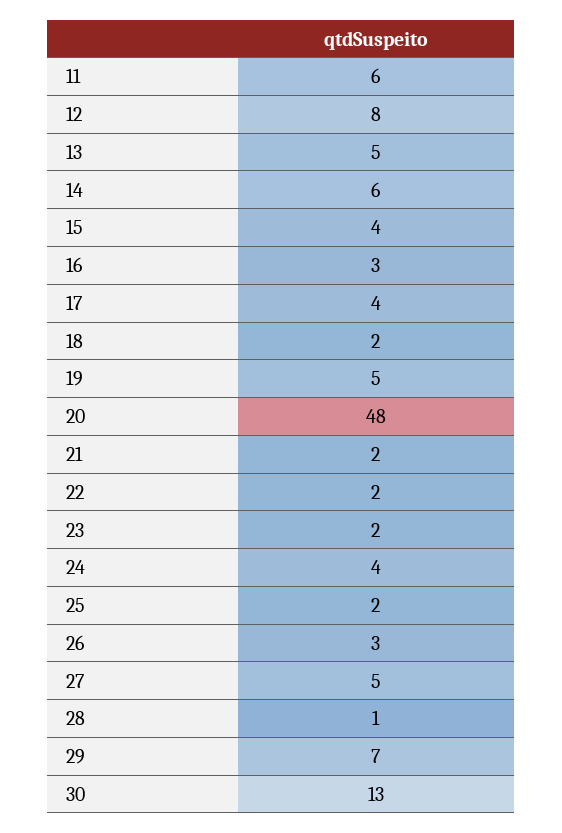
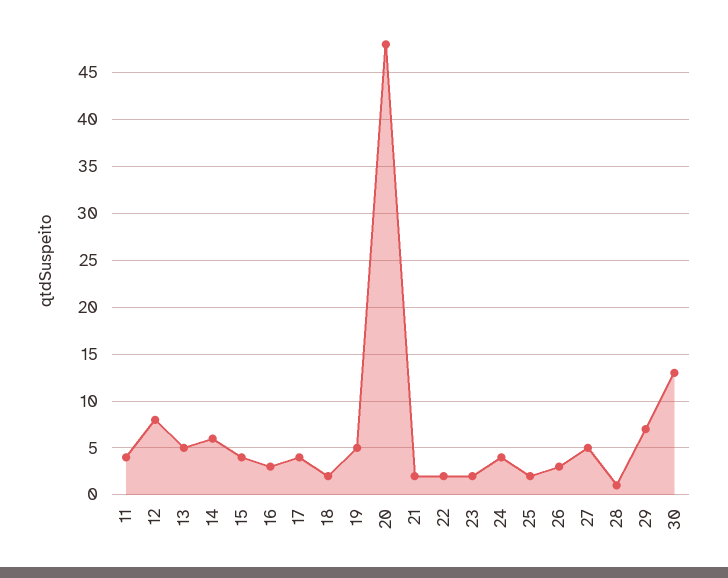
11: 6 -> 4

